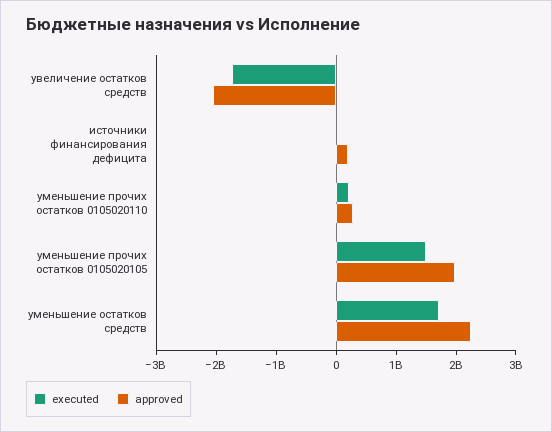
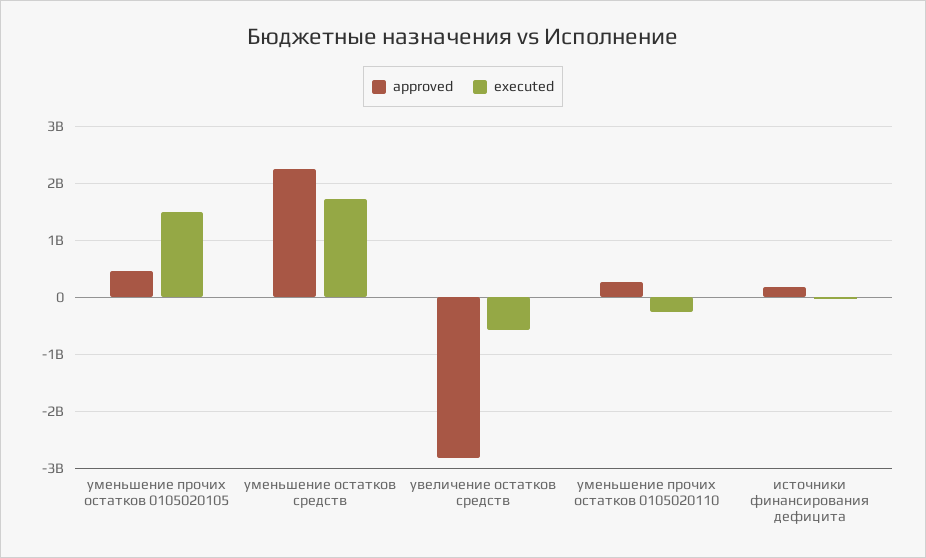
executed, увеличение остатков средств: -1800000000 -> -600000000
approved, увеличение остатков средств: -2000000000 -> -2800000000
executed, уменьшение прочих остатков 0105020110: 200000000 -> -200000000
approved, уменьшение прочих остатков 0105020105: 2000000000 -> 400000000

